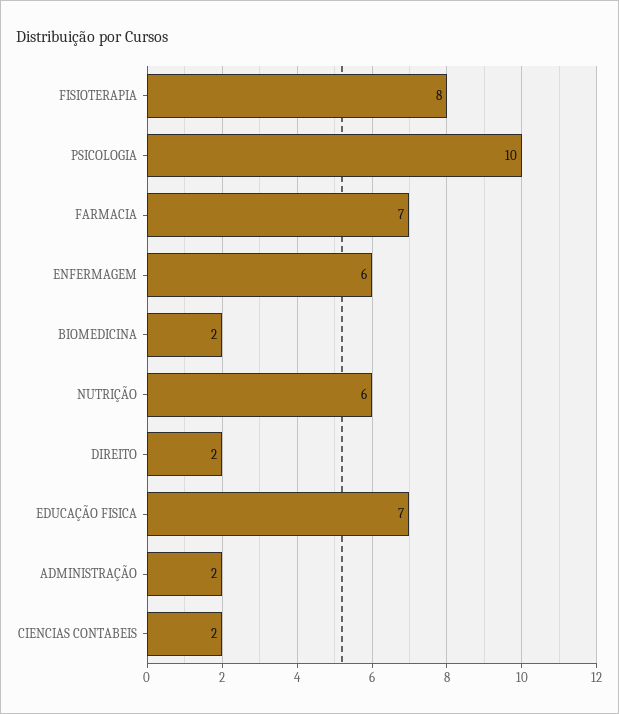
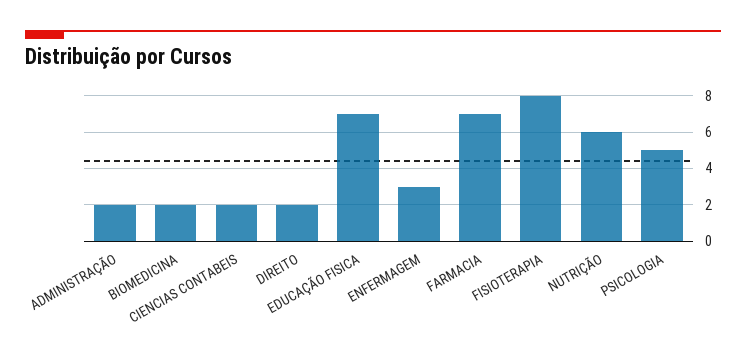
PSICOLOGIA: 10 -> 5
ENFERMAGEM: 6 -> 3

